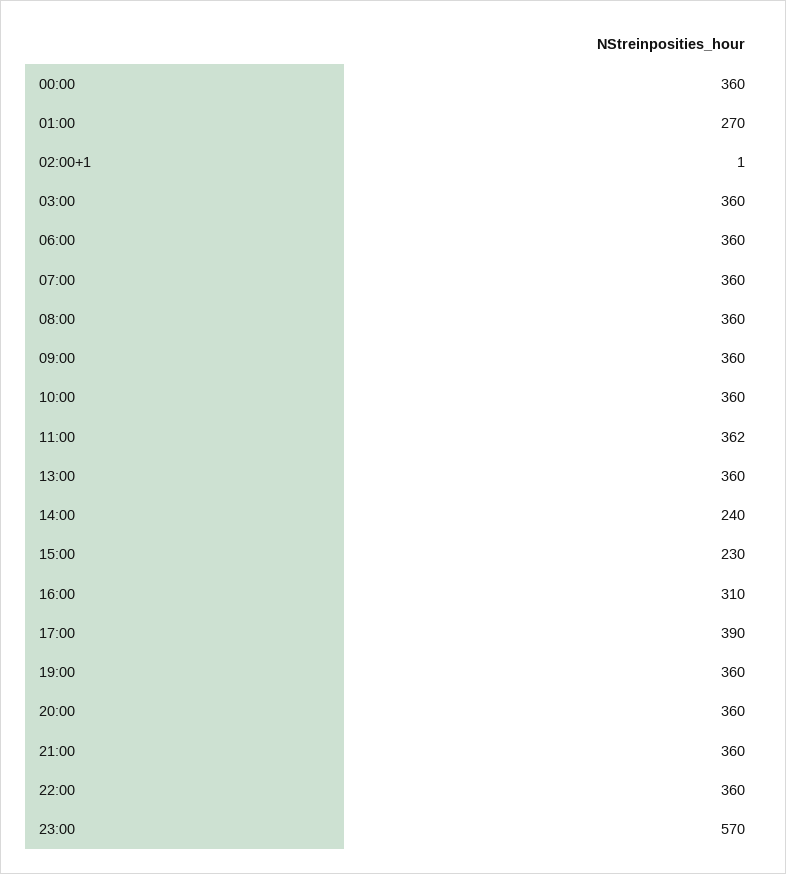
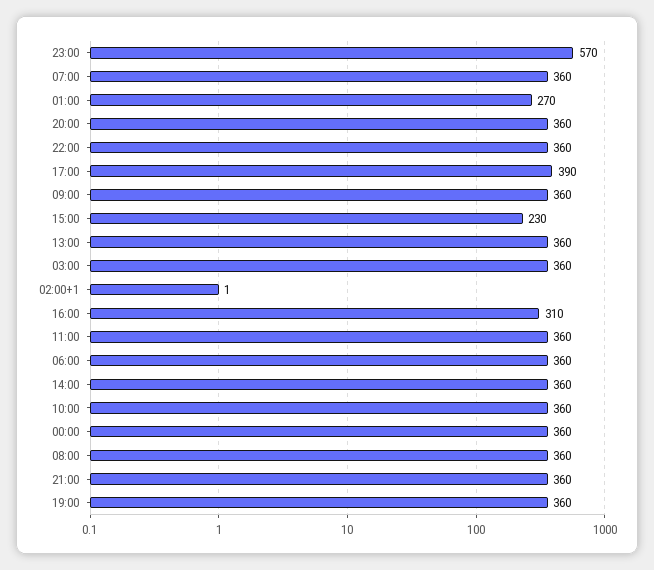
11:00: 362 -> 360
14:00: 240 -> 360

